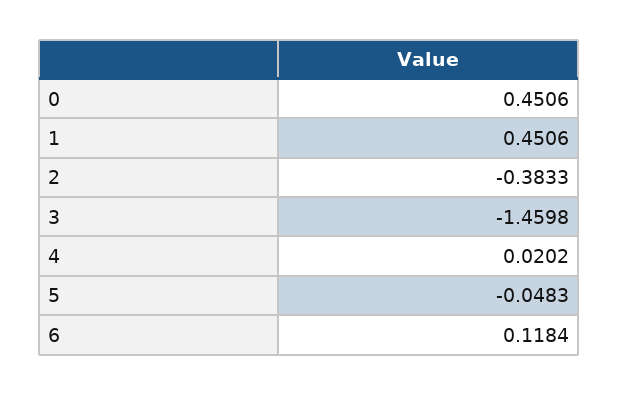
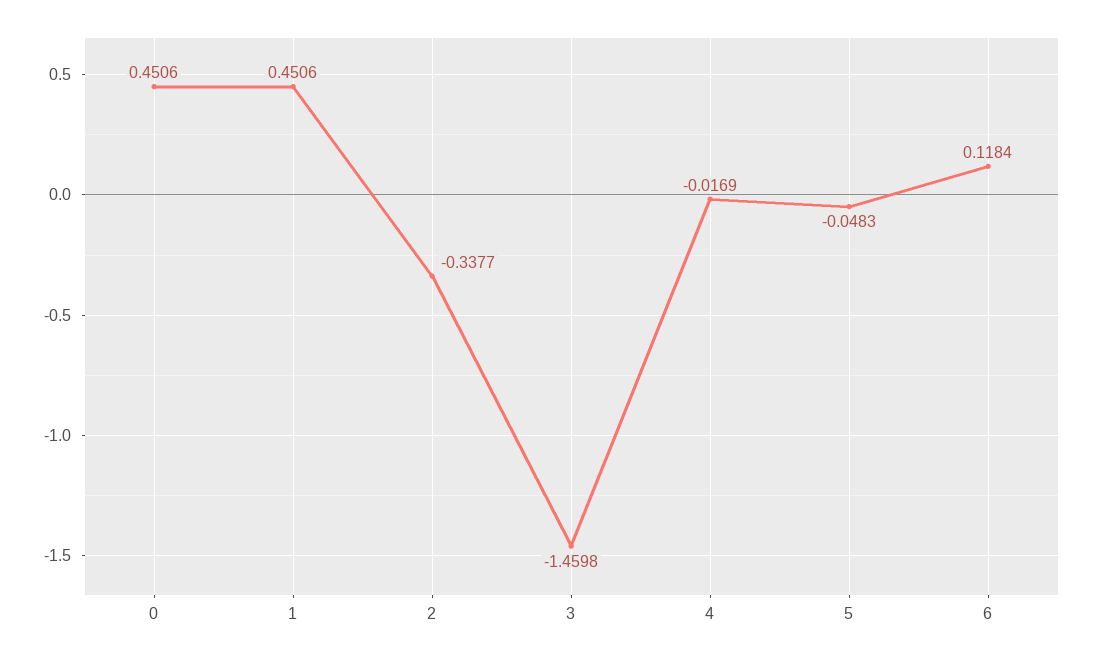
2: -0.3833 -> -0.3377
4: 0.0202 -> -0.0169

